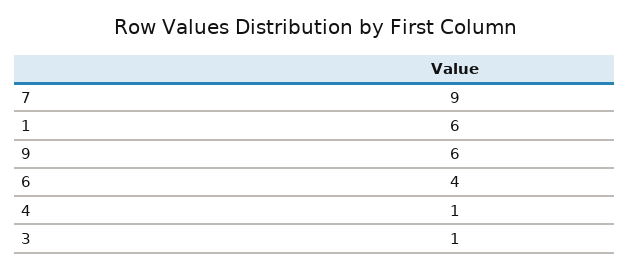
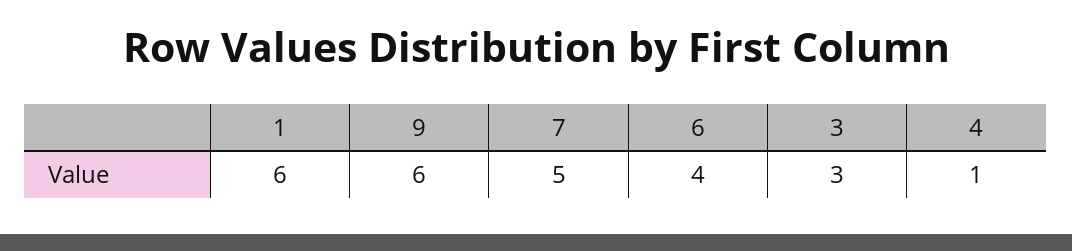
7: 9 -> 5
3: 1 -> 3

